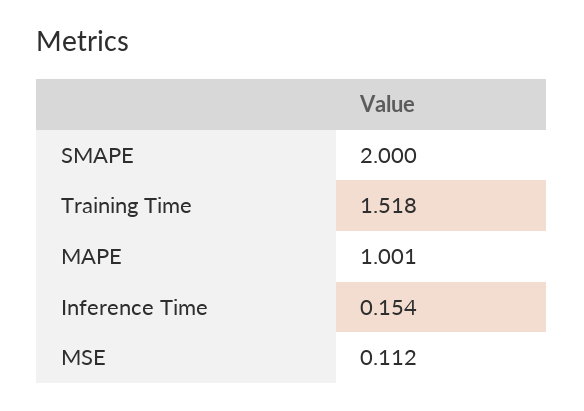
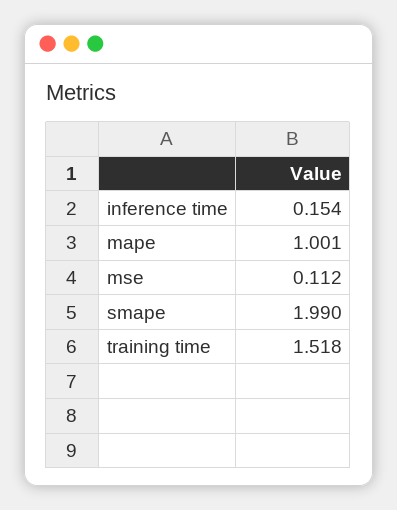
SMAPE: 2 -> 1.99

